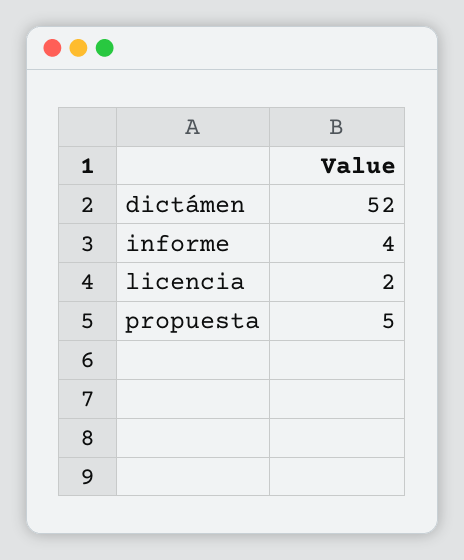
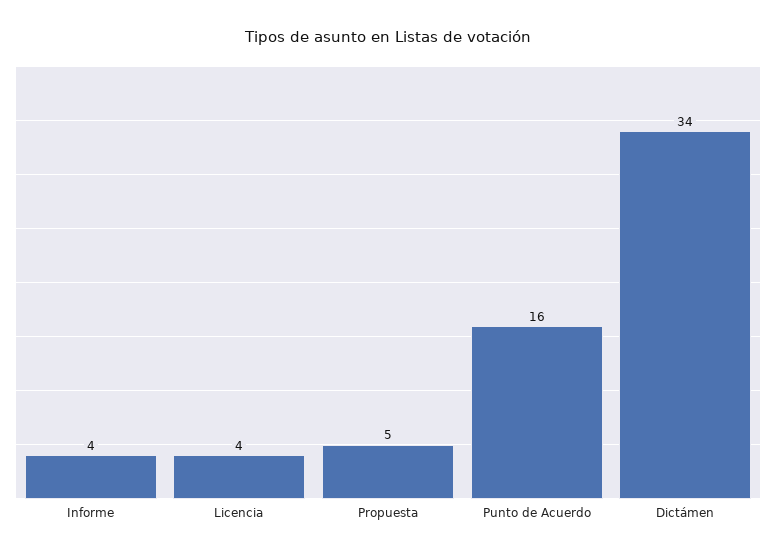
dictámen: 52 -> 34
licencia: 2 -> 4
Punto de Acuerdo: none -> 16

